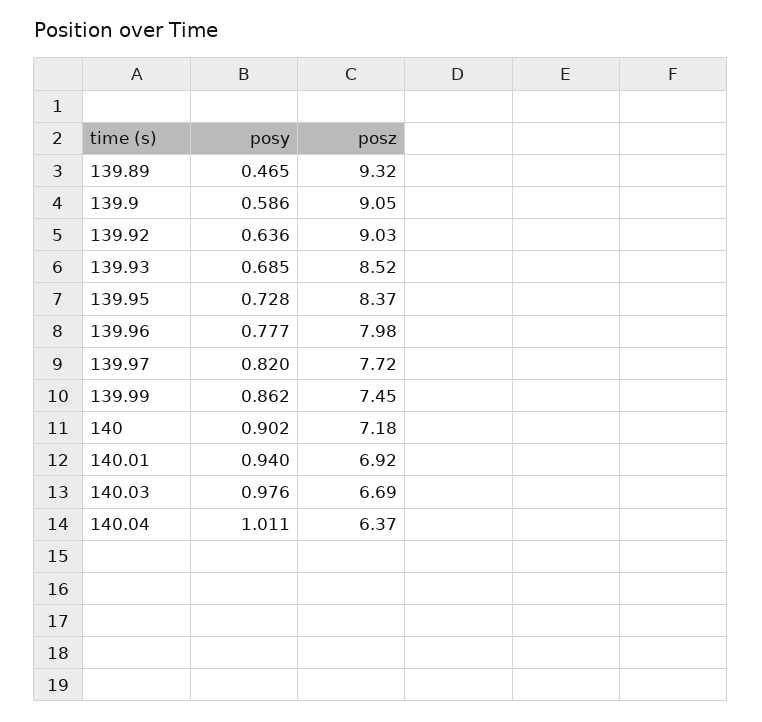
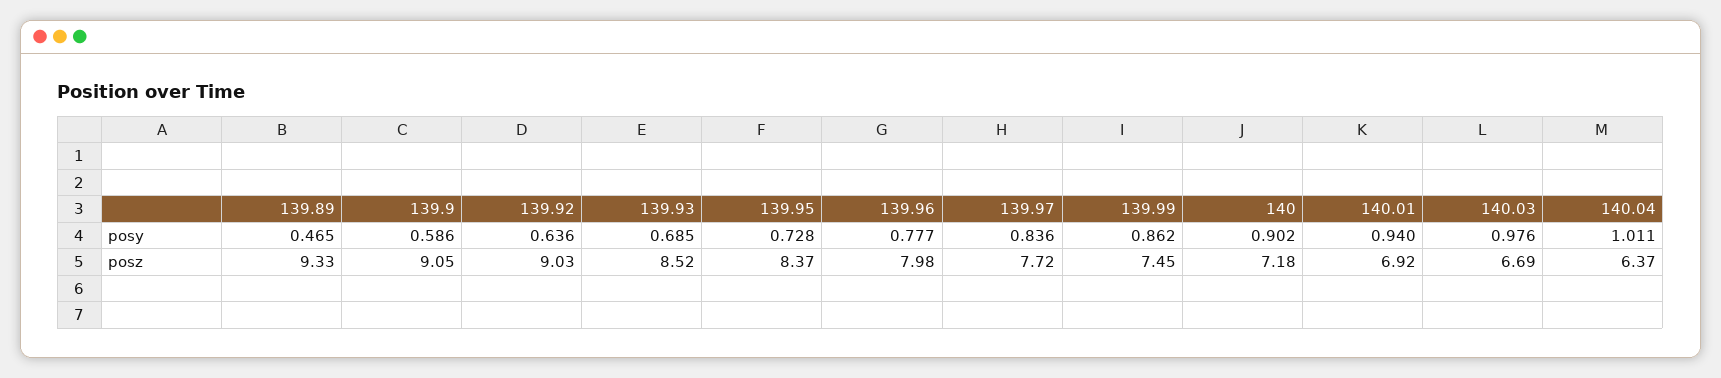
posz, 139.89: 9.32 -> 9.33
posy, 139.97: 0.82 -> 0.836

